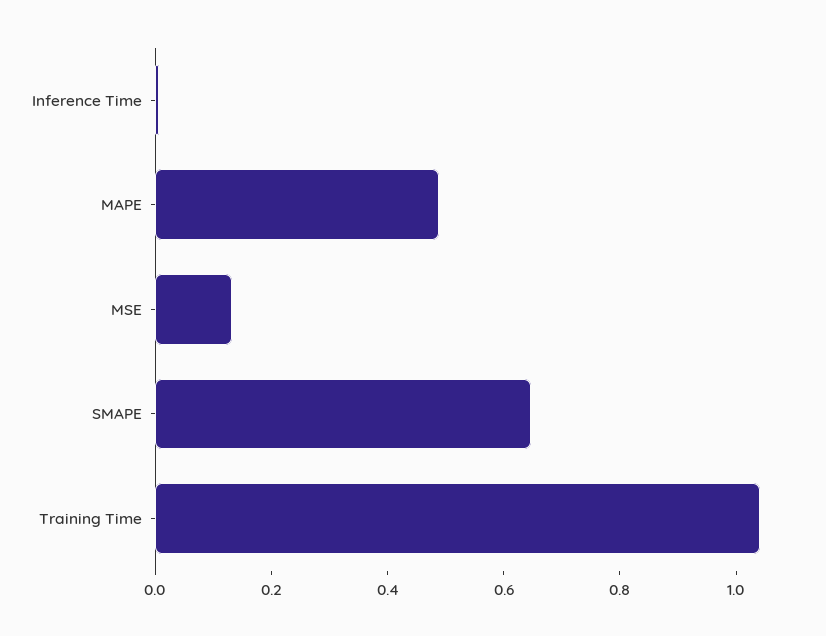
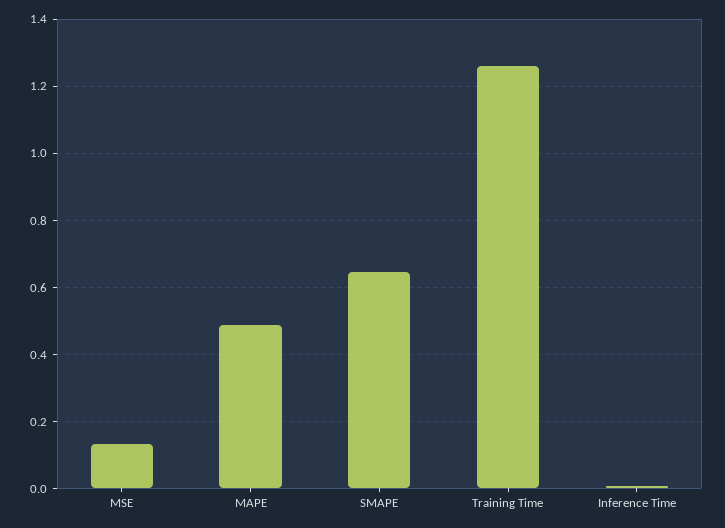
Training Time: 1.05 -> 1.26

